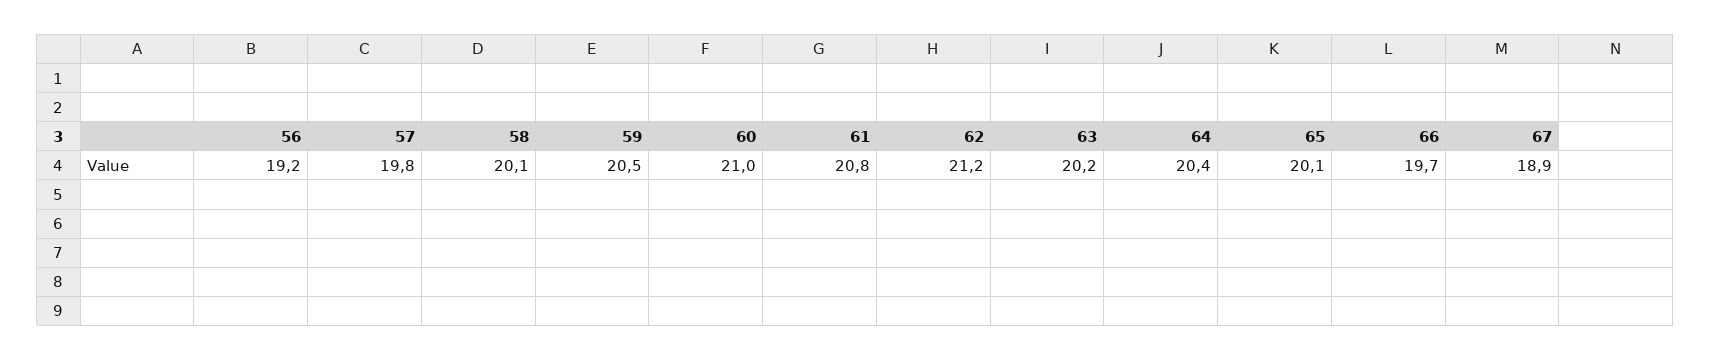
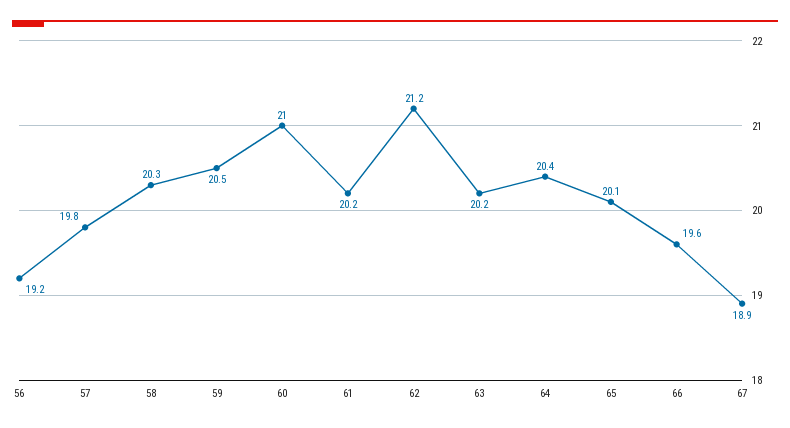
58: 20.1 -> 20.3
61: 20.8 -> 20.2
66: 19.7 -> 19.6

